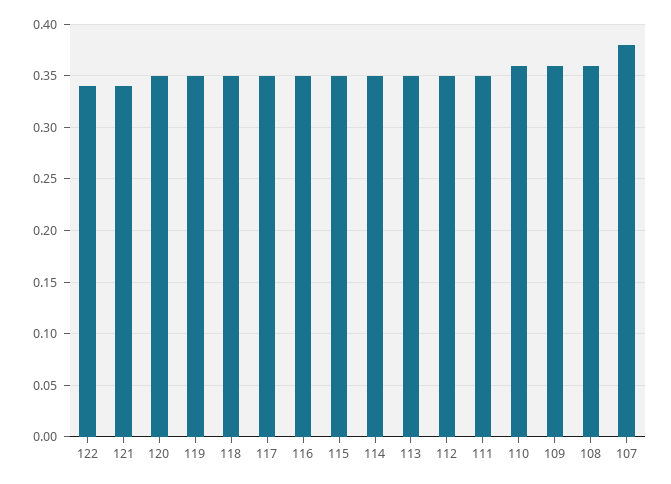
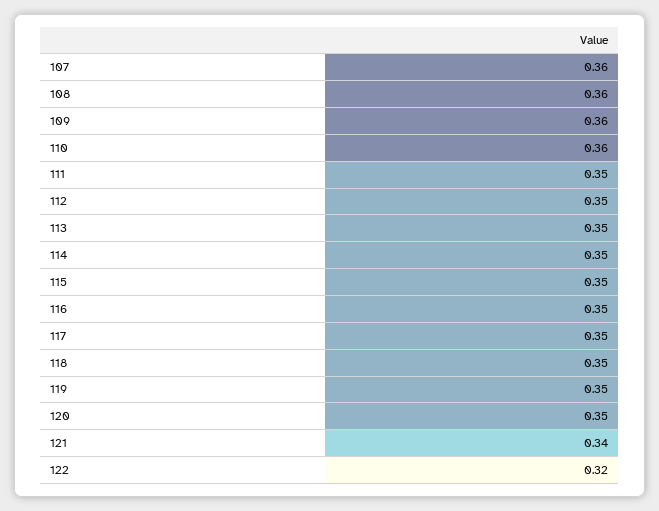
122: 0.34 -> 0.32
107: 0.38 -> 0.36

